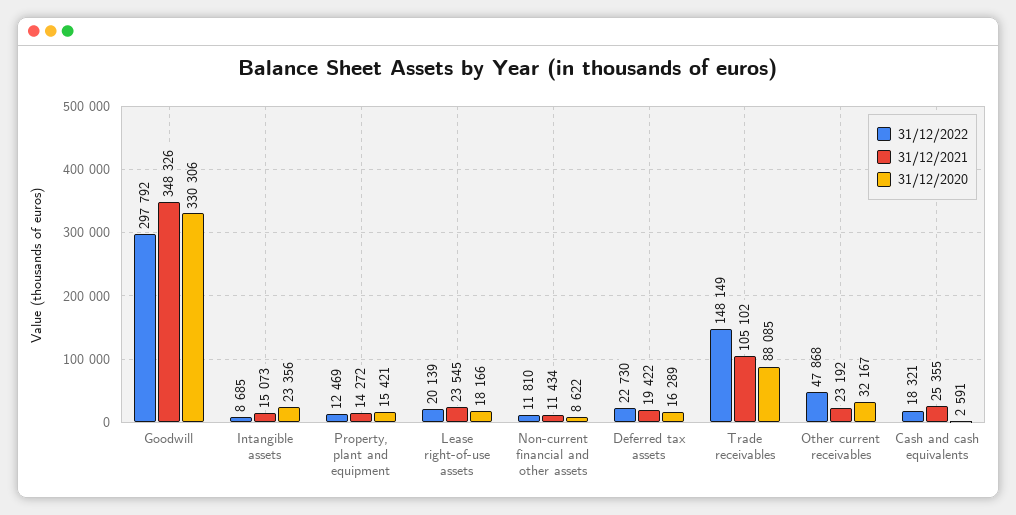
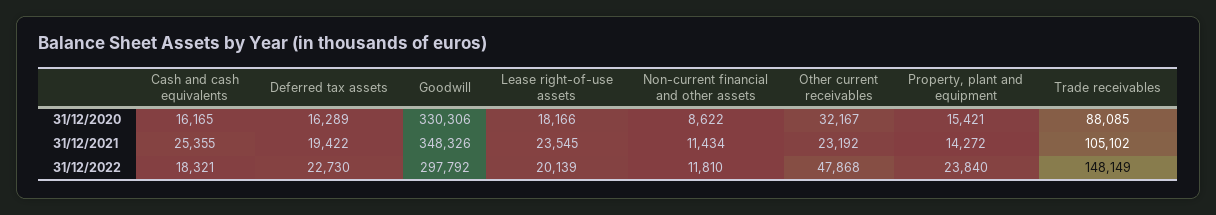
31/12/2022, Intangible assets: 8685 -> none
31/12/2021, Intangible assets: 15073 -> none
31/12/2020, Intangible assets: 23356 -> none
31/12/2022, Property, plant and equipment: 12469 -> 23840
31/12/2020, Cash and cash equivalents: 2591 -> 16165

